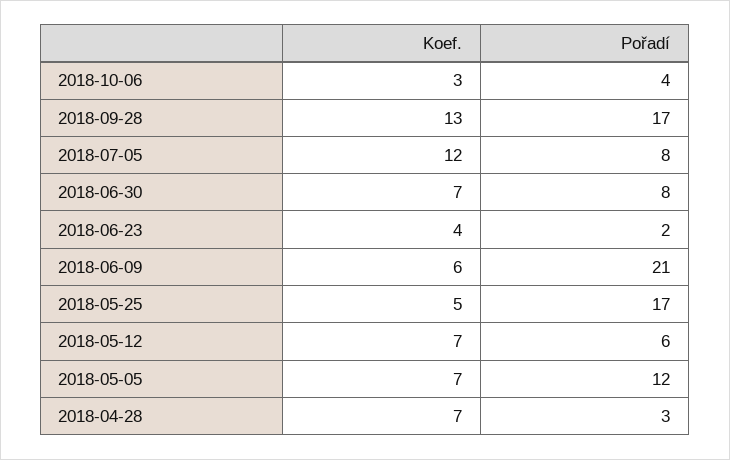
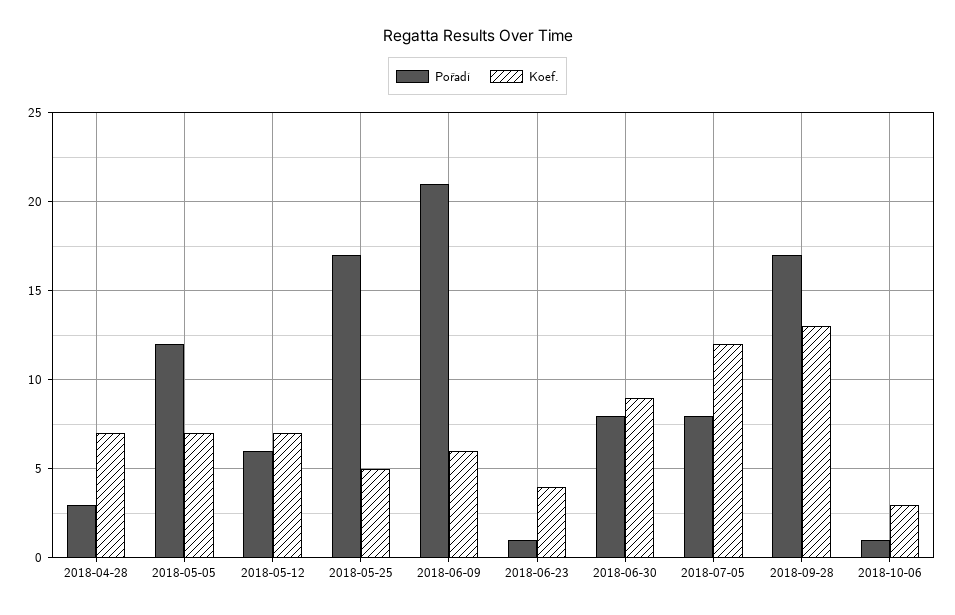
Pořadí, 2018-10-06: 4 -> 1
Koef., 2018-06-30: 7 -> 9
Pořadí, 2018-06-23: 2 -> 1

